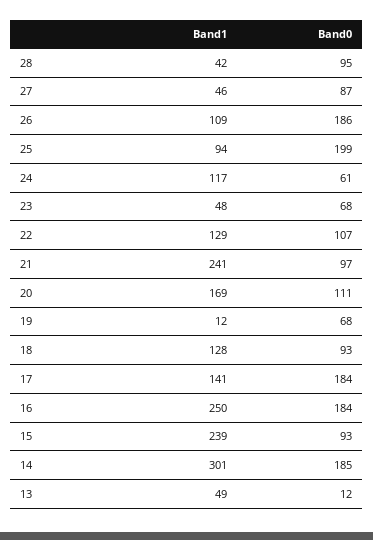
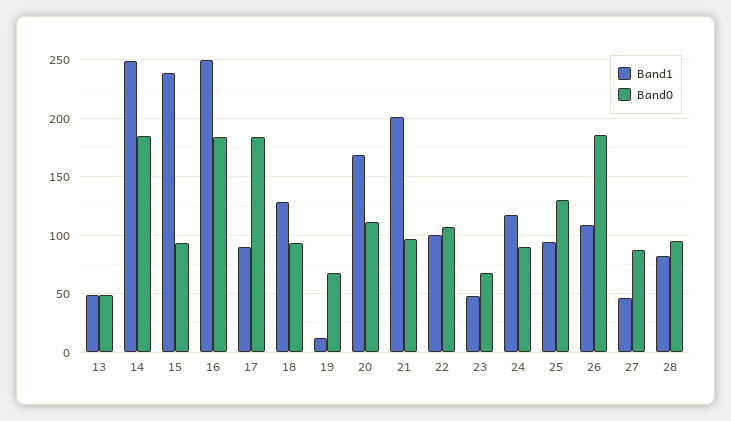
Band1, 28: 42 -> 80
Band0, 25: 199 -> 130
Band0, 24: 61 -> 90
Band1, 22: 129 -> 100
Band1, 21: 241 -> 200
Band1, 17: 141 -> 90
Band1, 14: 301 -> 250
Band0, 13: 12 -> 50

